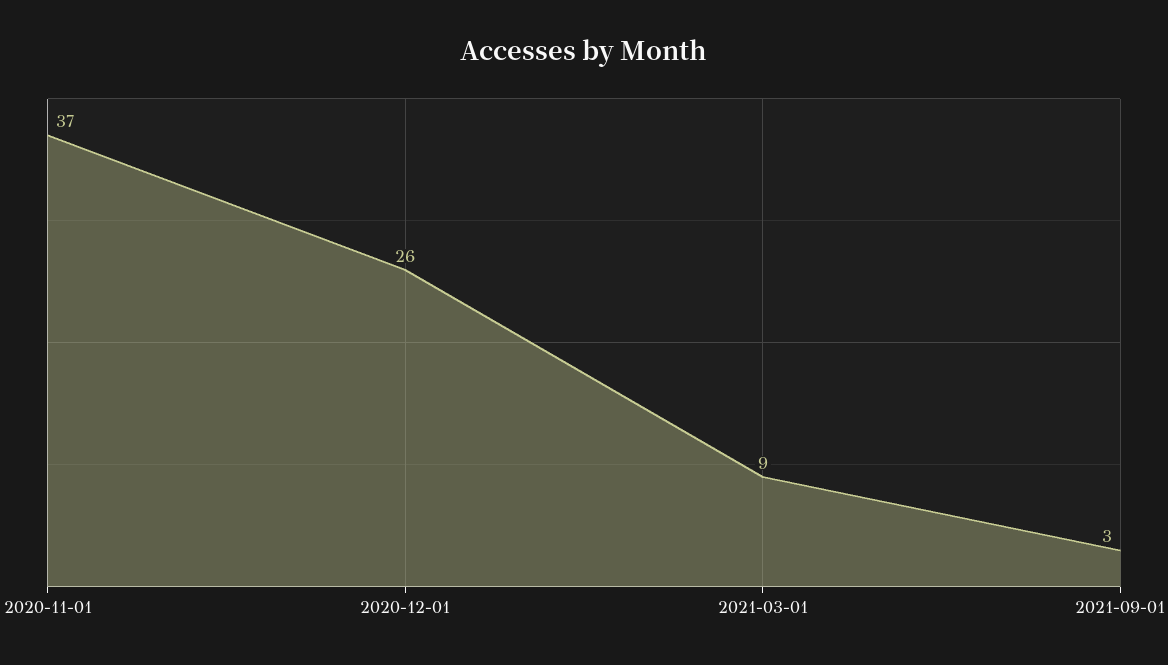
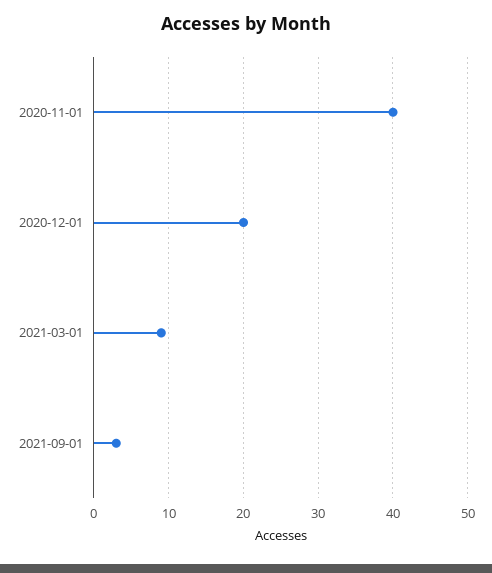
2020-11-01: 37 -> 40
2020-12-01: 26 -> 20

